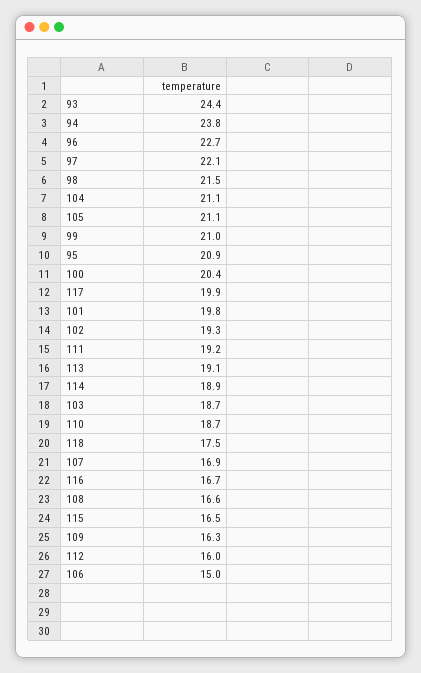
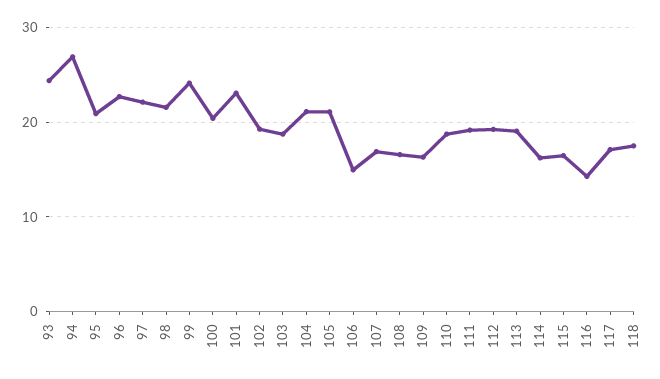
94: 23.8 -> 27
99: 21 -> 24
117: 19.9 -> 17
101: 19.8 -> 23
114: 18.9 -> 16
116: 16.7 -> 14
112: 16 -> 19

